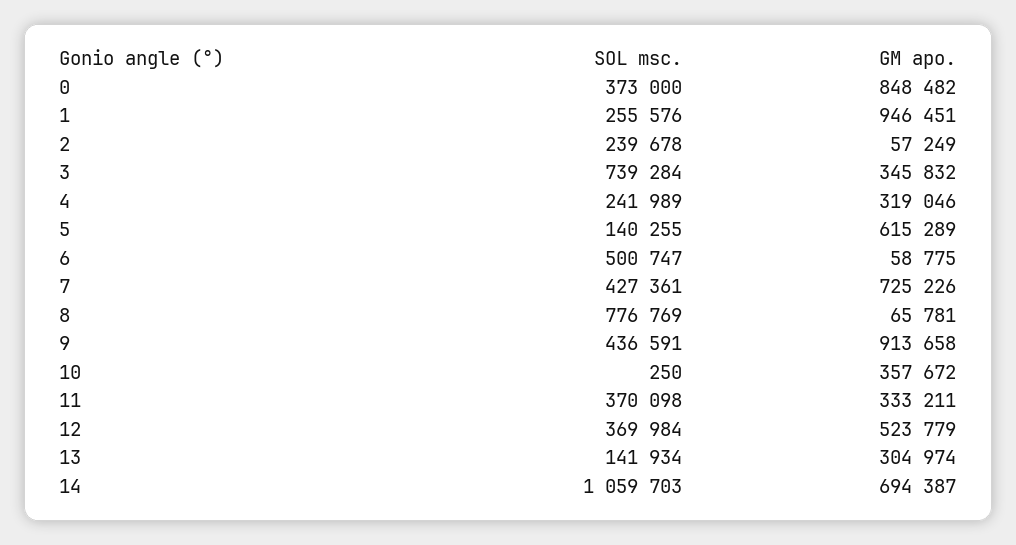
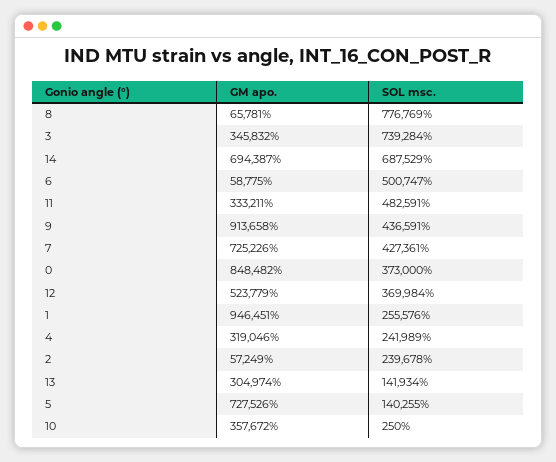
GM apo., 5: 615289 -> 727526
SOL msc., 11: 370098 -> 482591
SOL msc., 14: 1059703 -> 687529

